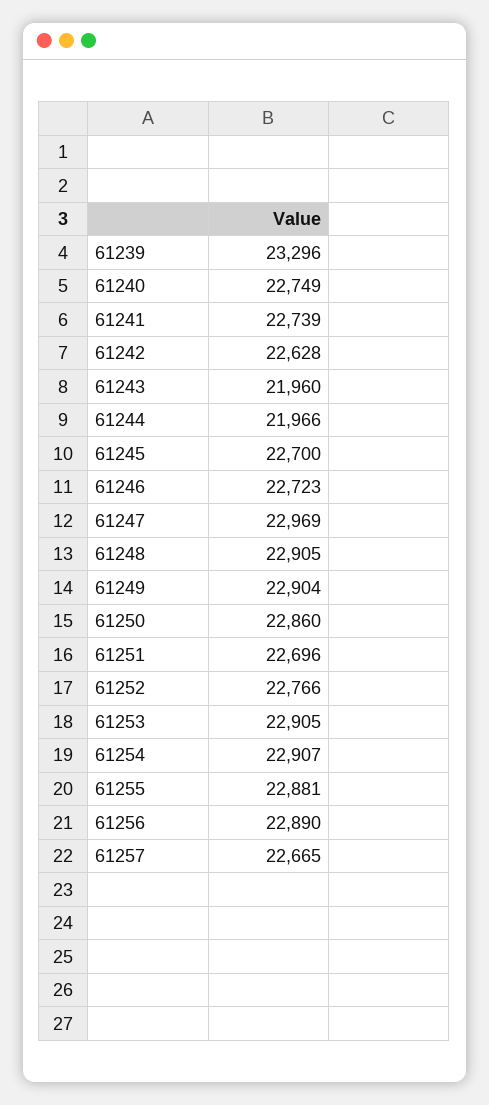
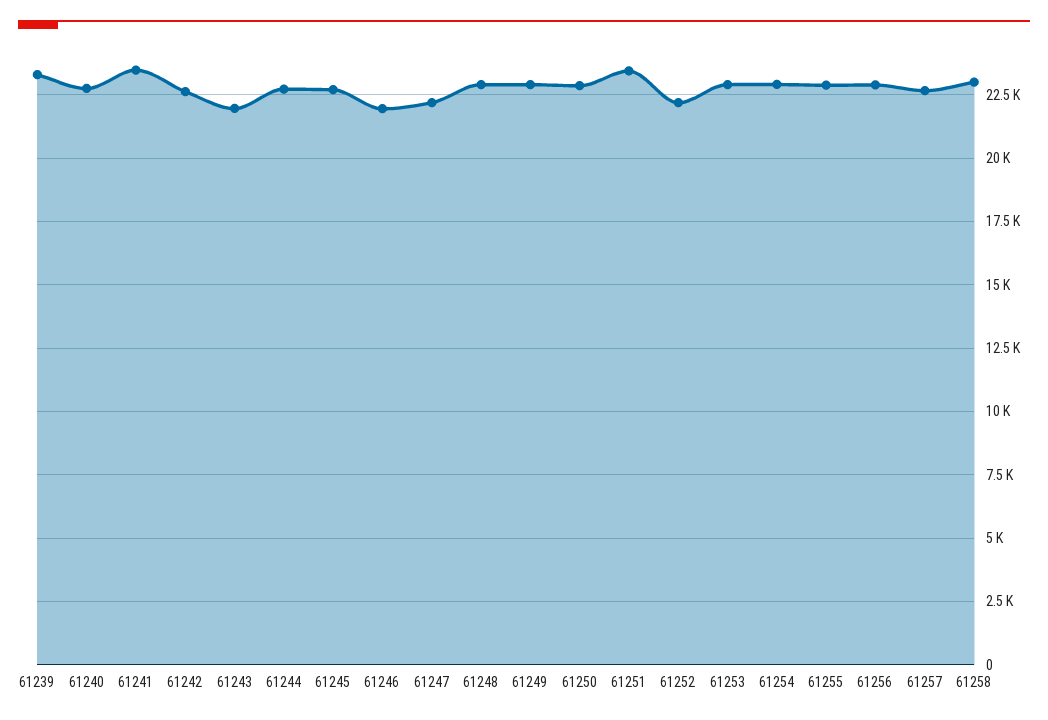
61241: 22739 -> 23500
61244: 21966 -> 22750
61246: 22723 -> 22000
61247: 22969 -> 22250
61251: 22696 -> 23500
61252: 22766 -> 22250
61258: none -> 23000

